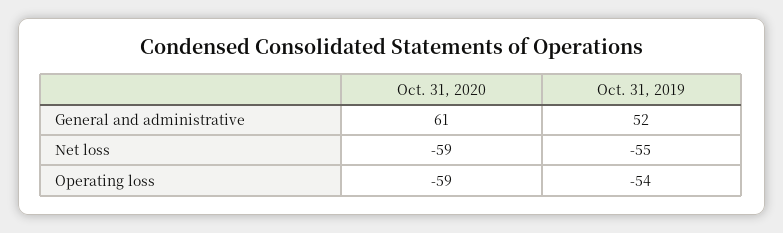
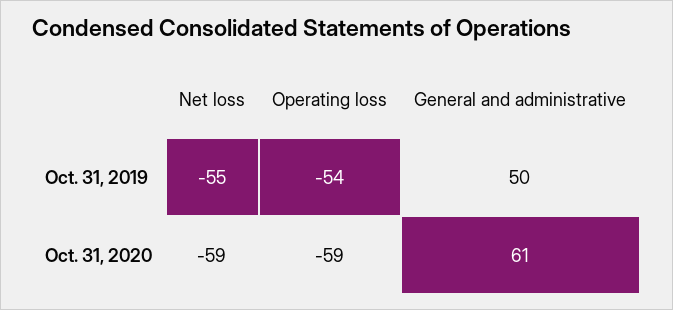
Oct. 31, 2019, General and administrative: 52 -> 50

